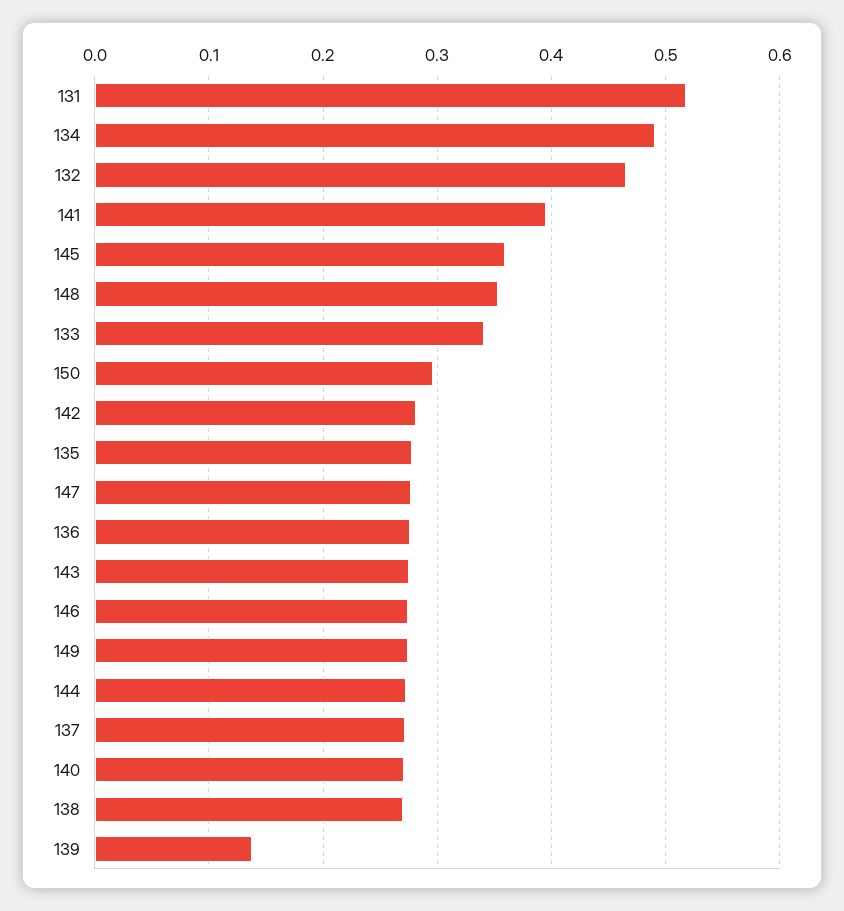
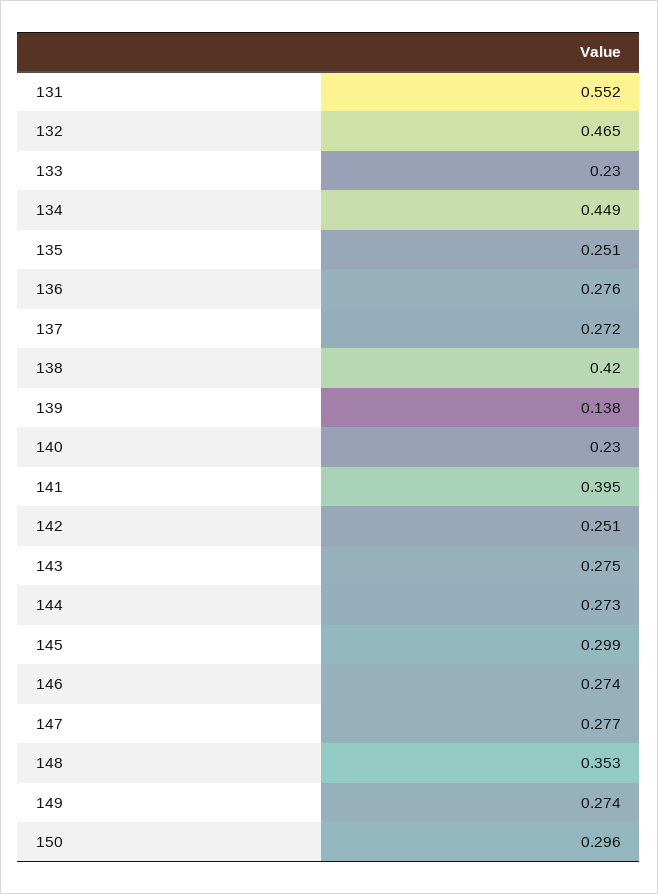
131: 0.52 -> 0.552
134: 0.49 -> 0.449
145: 0.36 -> 0.299
133: 0.34 -> 0.23
142: 0.28 -> 0.251
135: 0.28 -> 0.251
140: 0.27 -> 0.23
138: 0.27 -> 0.42

